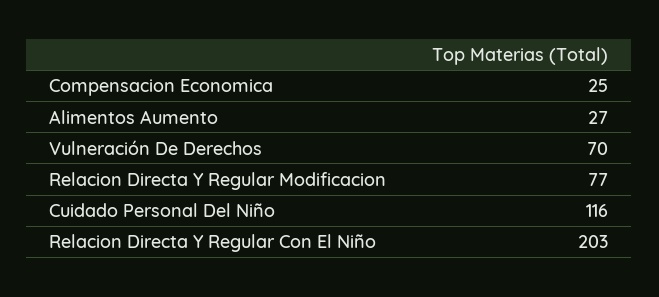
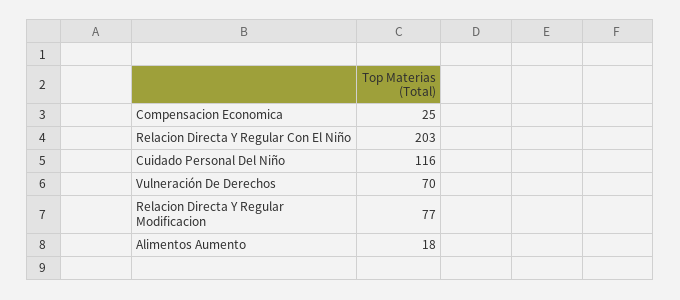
Alimentos Aumento: 27 -> 18

